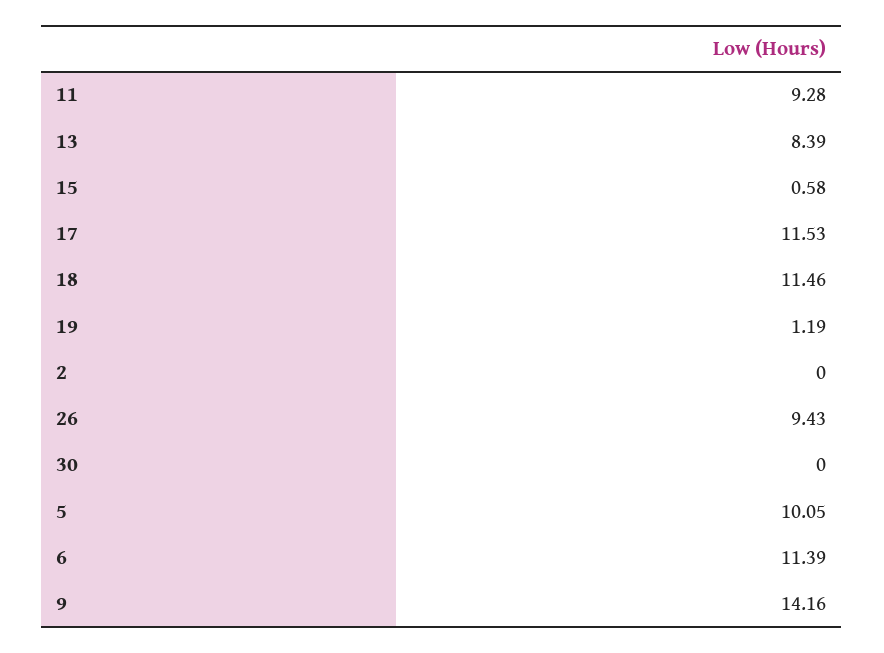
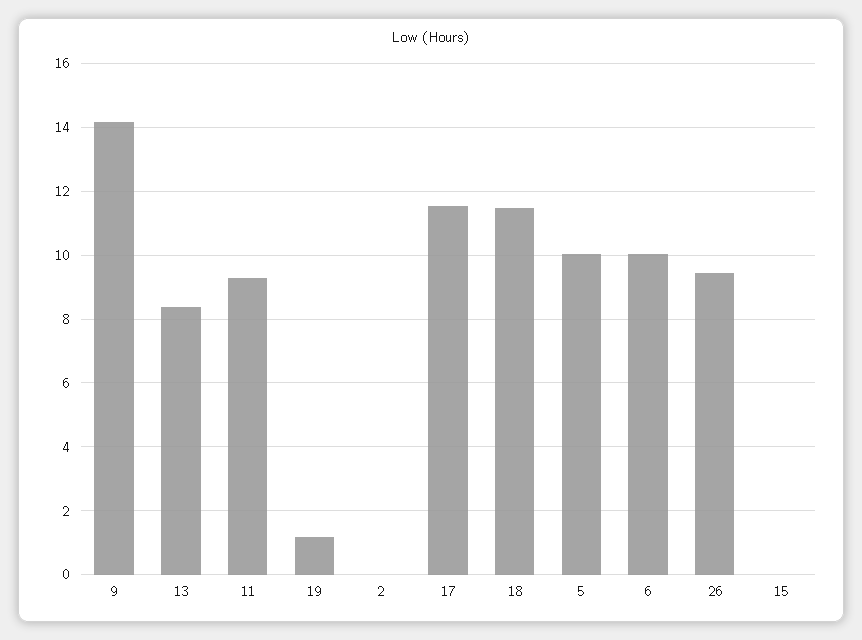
15: 0.58 -> 0
30: 0 -> none
6: 11.39 -> 10

